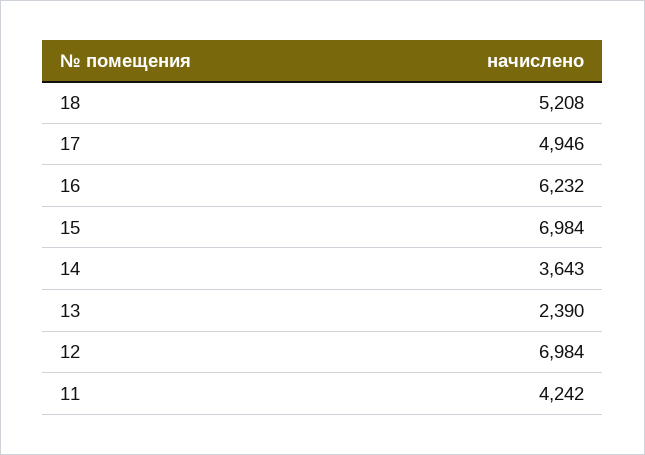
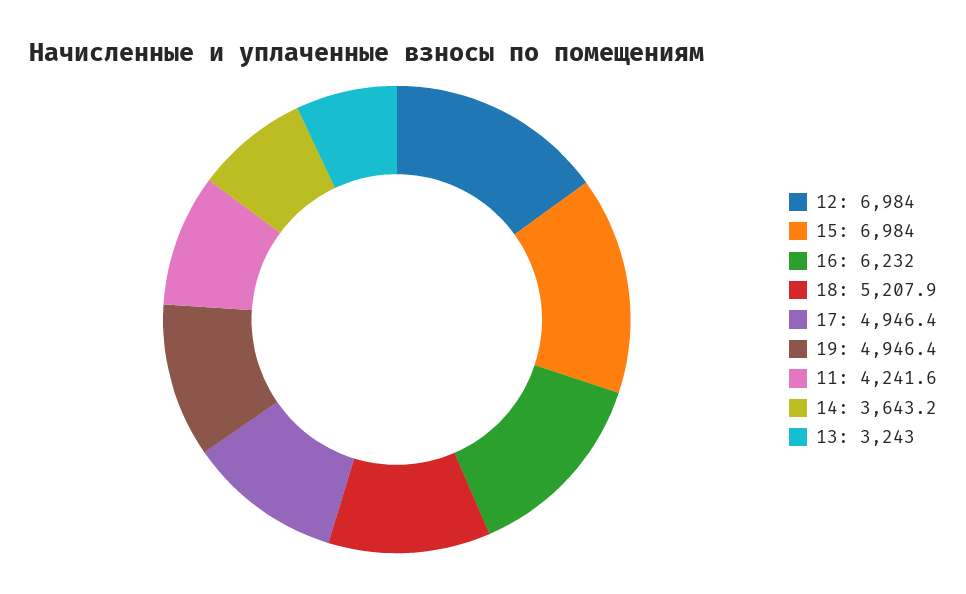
13: 2390 -> 3243
19: none -> 4946.4

